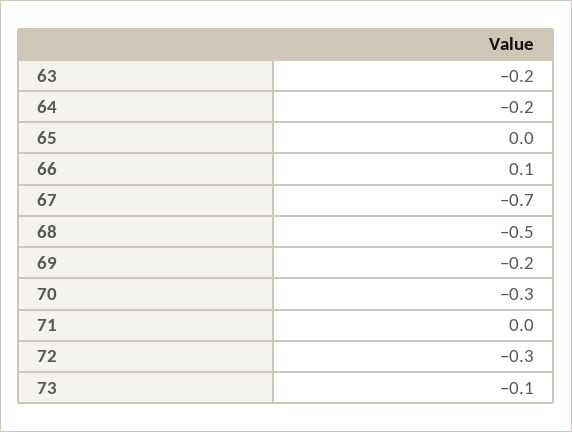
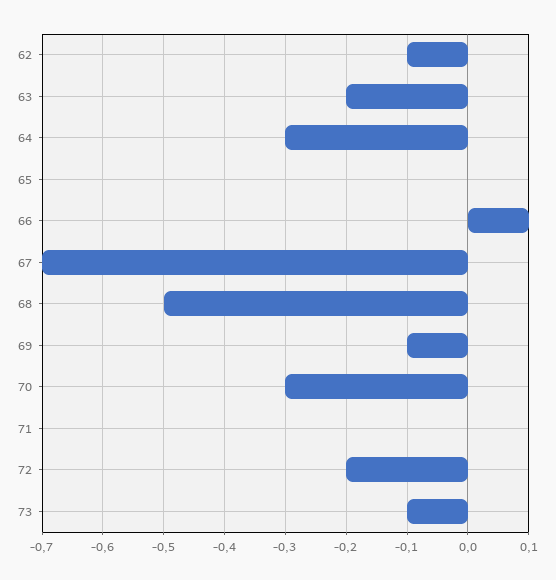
64: -0.2 -> -0.3
69: -0.2 -> -0.1
72: -0.3 -> -0.2
62: none -> -0.1

